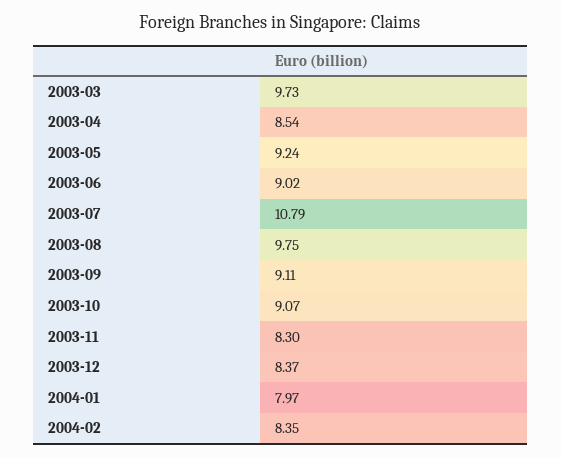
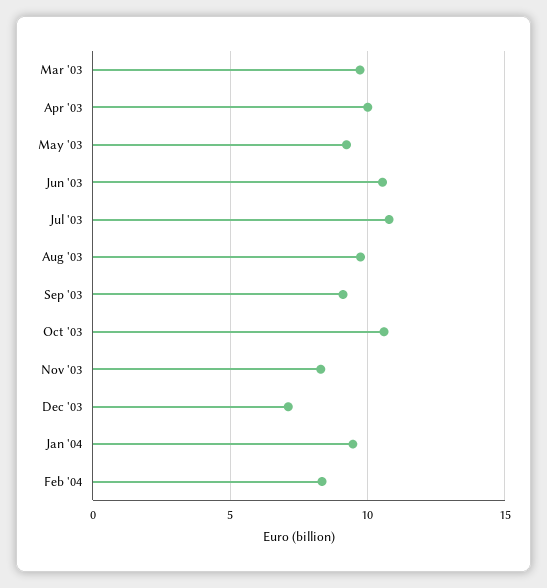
2003-04: 8.54 -> 10
2003-06: 9.02 -> 10.5
2003-10: 9.07 -> 10.5
2003-12: 8.37 -> 7
2004-01: 7.97 -> 9.5

